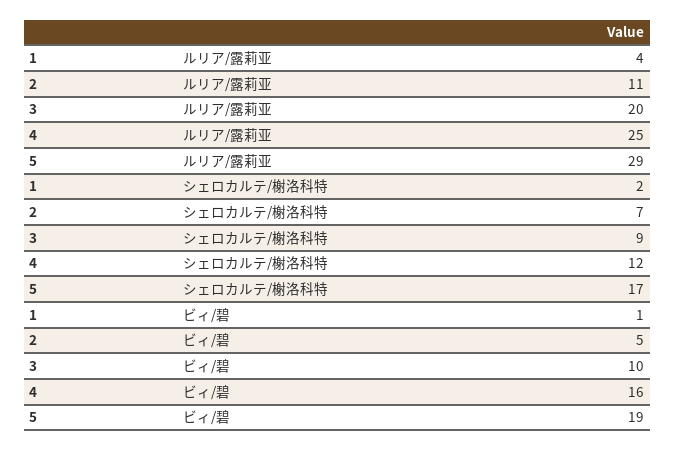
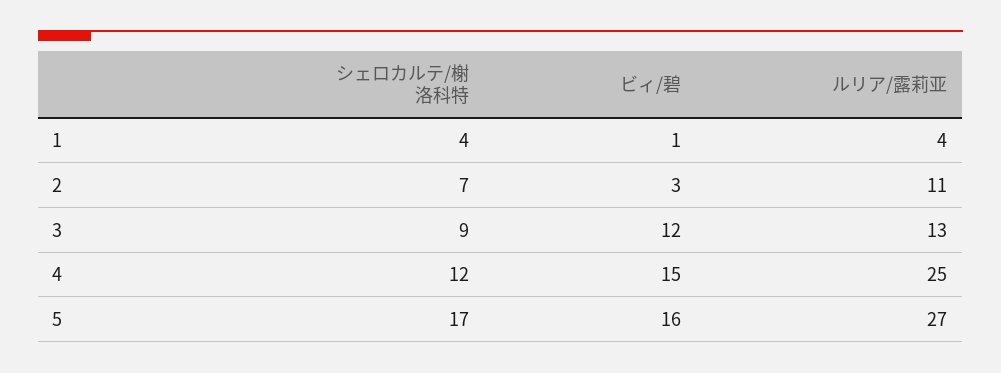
3, ルリア/露莉亚: 20 -> 13
5, ルリア/露莉亚: 29 -> 27
1, シェロカルテ/榭洛科特: 2 -> 4
2, ビィ/碧: 5 -> 3
3, ビィ/碧: 10 -> 12
4, ビィ/碧: 16 -> 15
5, ビィ/碧: 19 -> 16

